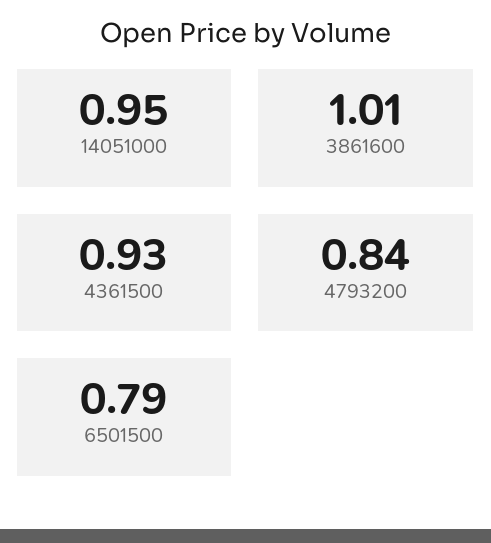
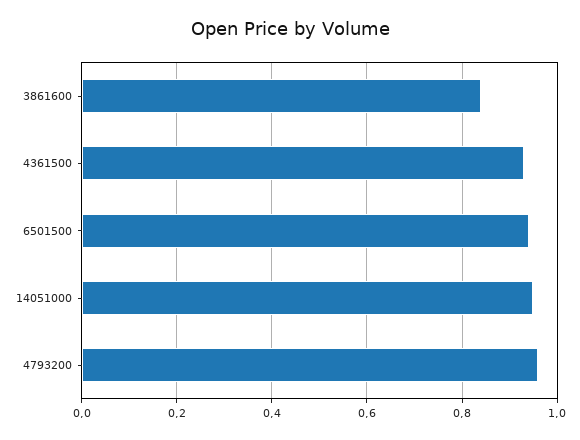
3861600: 1.01 -> 0.85
4793200: 0.84 -> 0.95
6501500: 0.79 -> 0.95

